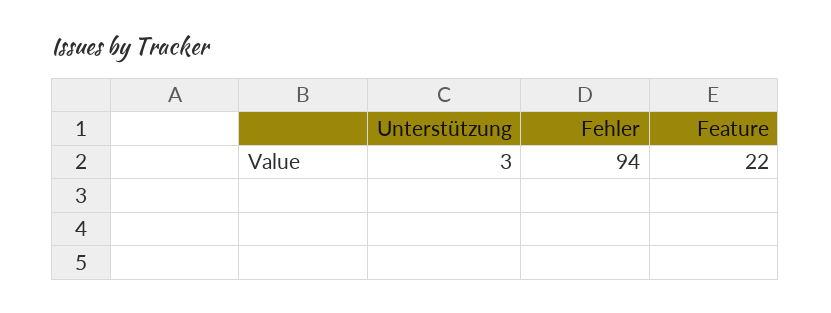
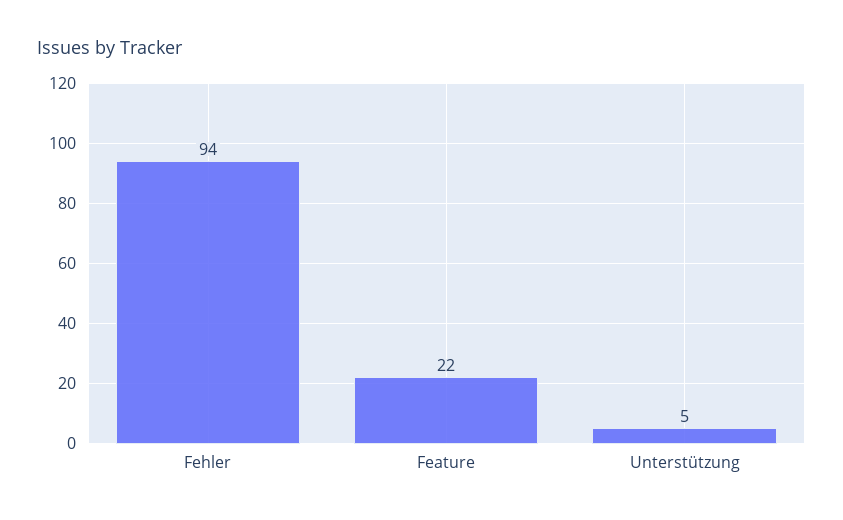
Unterstützung: 3 -> 5

